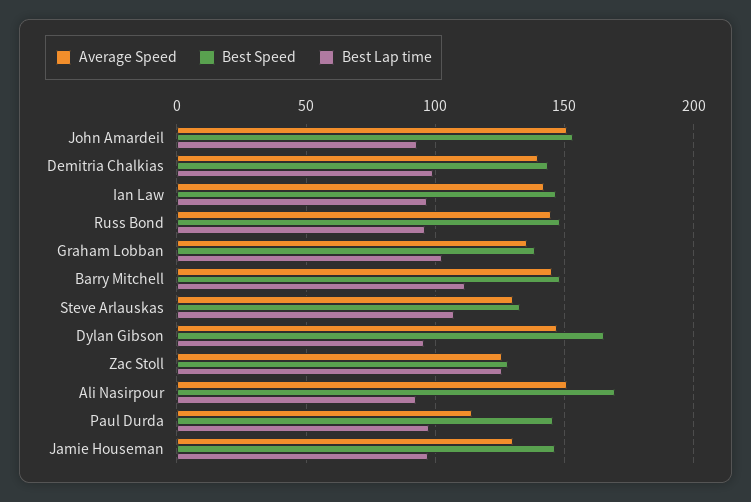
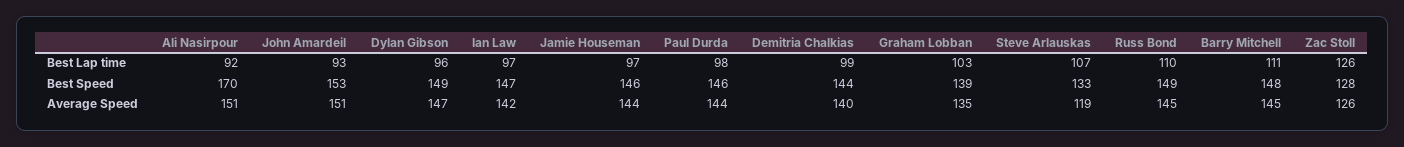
Best Lap time, Russ Bond: 95 -> 110
Average Speed, Steve Arlauskas: 130 -> 119
Best Speed, Dylan Gibson: 165 -> 149
Average Speed, Paul Durda: 115 -> 144
Average Speed, Jamie Houseman: 130 -> 144

